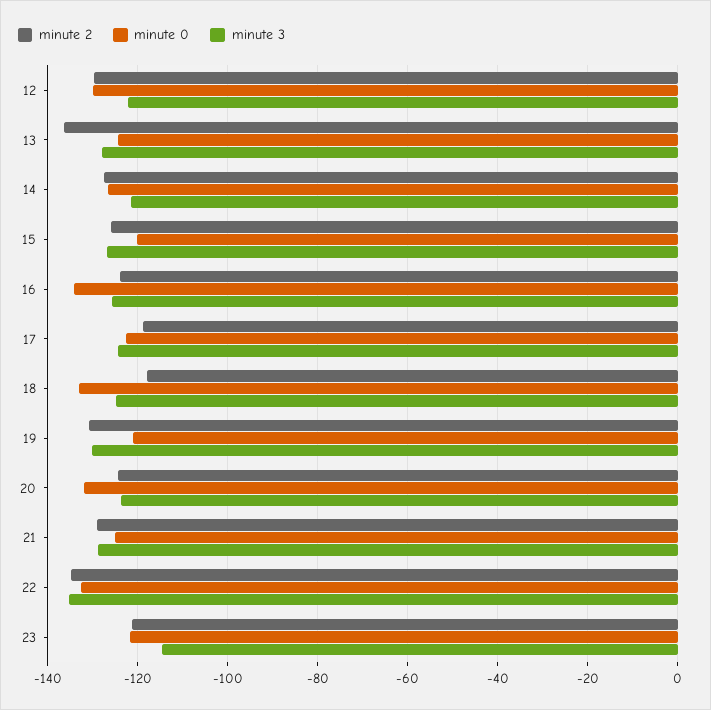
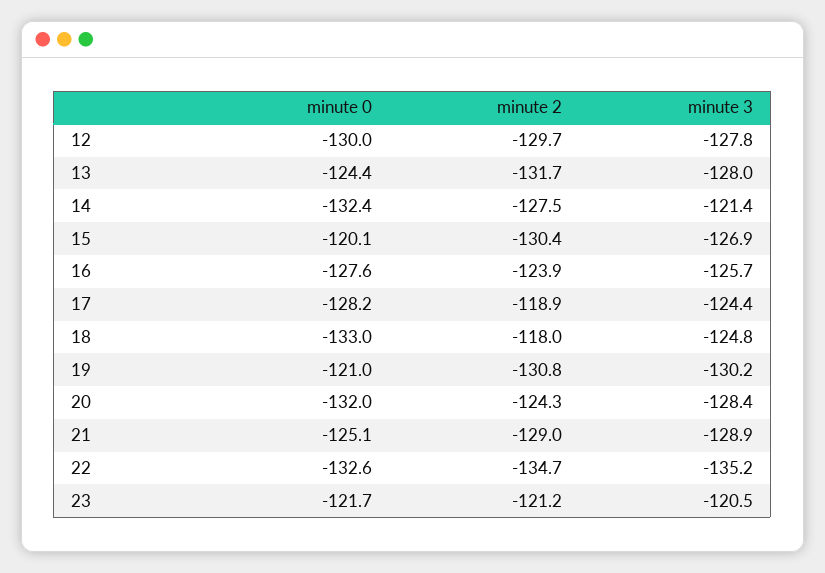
minute 3, 12: -122 -> -127.8
minute 2, 13: -136 -> -131.7
minute 0, 14: -126 -> -132.4
minute 2, 15: -126 -> -130.4
minute 0, 16: -134 -> -127.6
minute 0, 17: -122 -> -128.2
minute 3, 20: -124 -> -128.4
minute 3, 23: -114 -> -120.5

